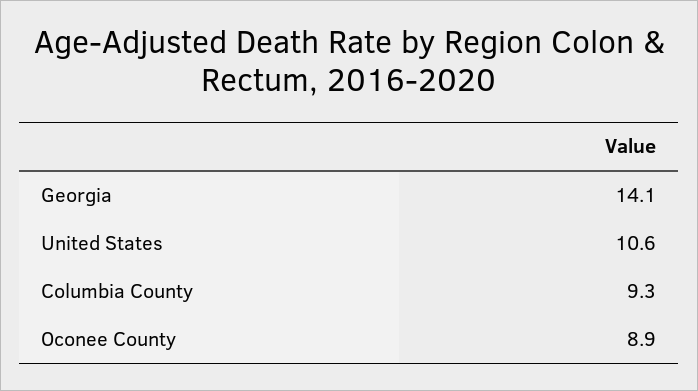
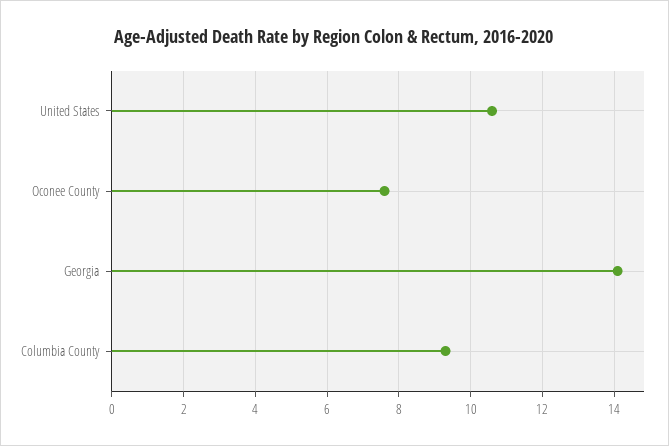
Oconee County: 8.9 -> 7.5

